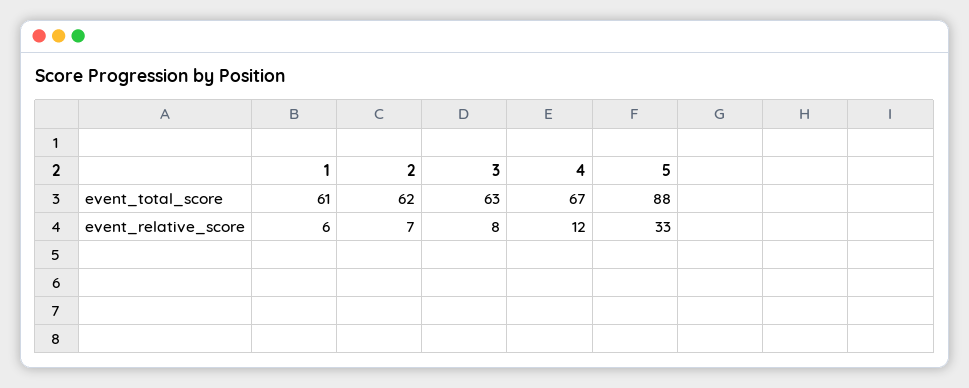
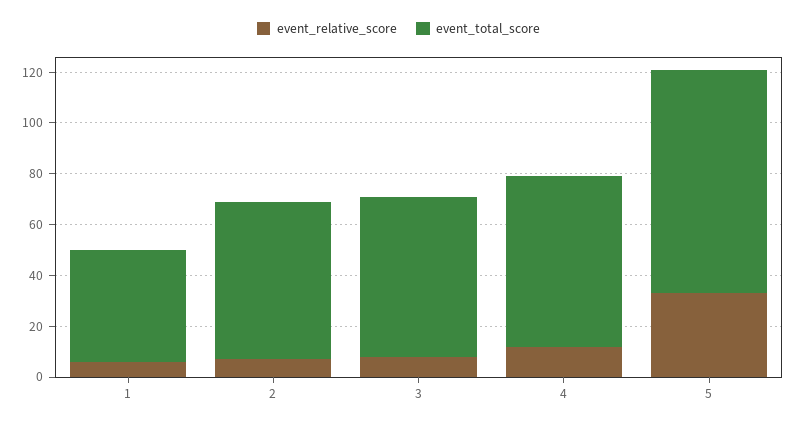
event_total_score, 1: 61 -> 45

